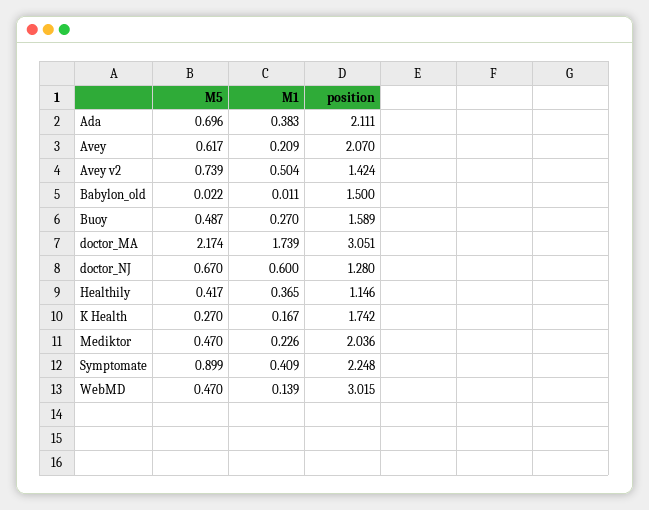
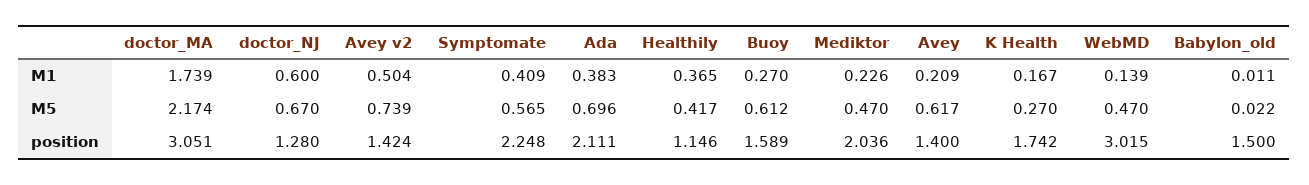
position, Avey: 2.07 -> 1.4
M5, Buoy: 0.487 -> 0.612
M5, Symptomate: 0.899 -> 0.565

